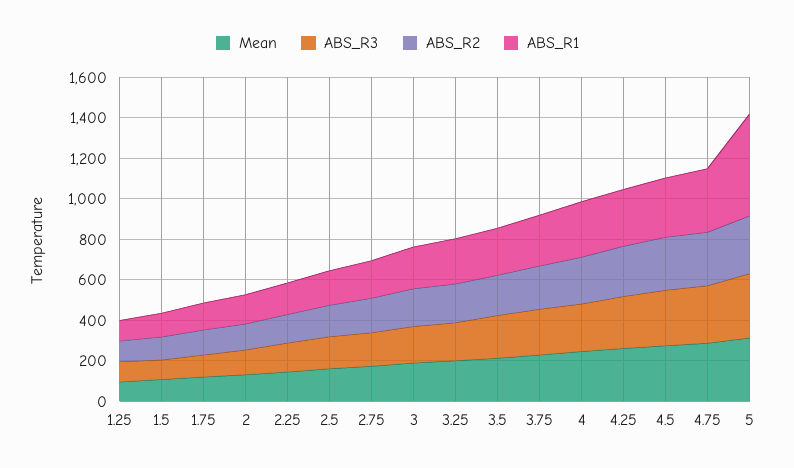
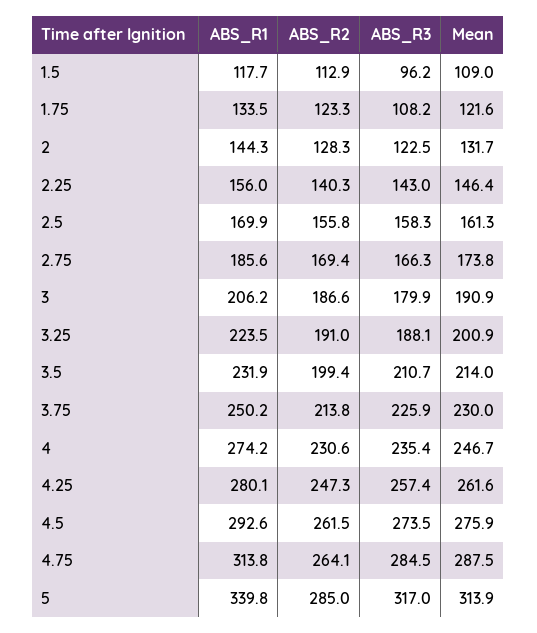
Mean, 1.25: 100 -> none
ABS_R3, 1.25: 100 -> none
ABS_R2, 1.25: 100 -> none
ABS_R1, 1.25: 100 -> none
ABS_R1, 5: 500 -> 339.8

